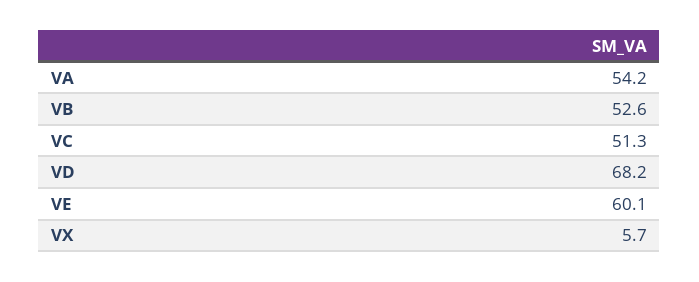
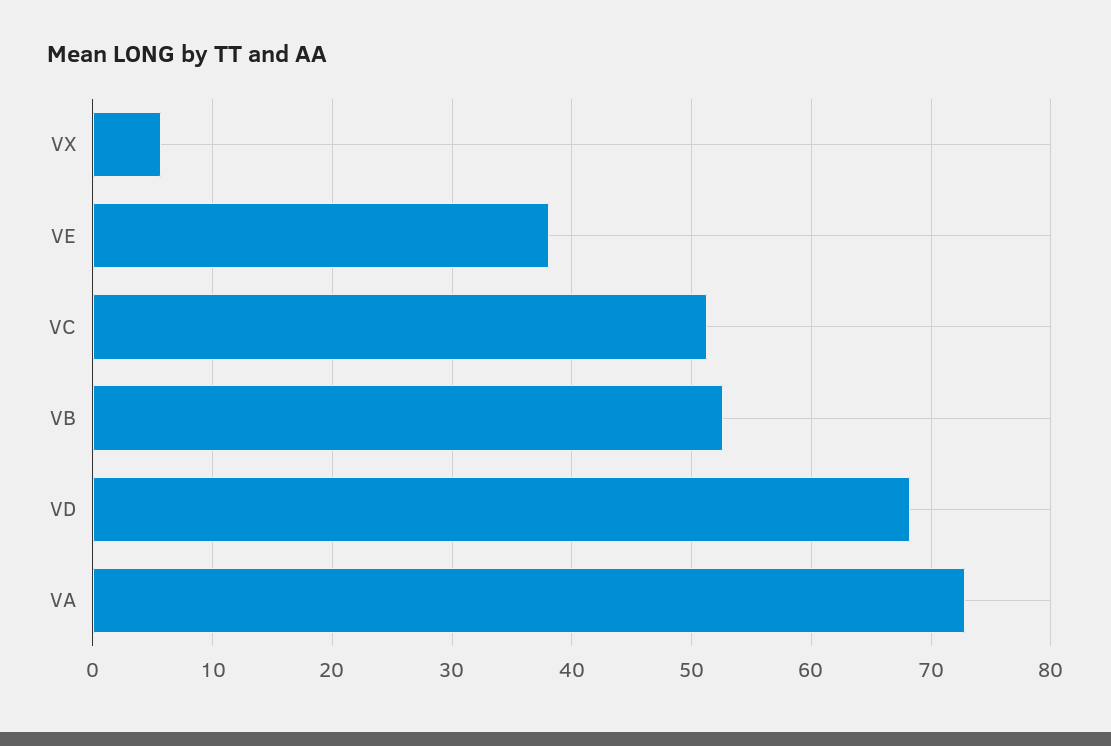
VA: 54.2 -> 73
VE: 60.1 -> 38

